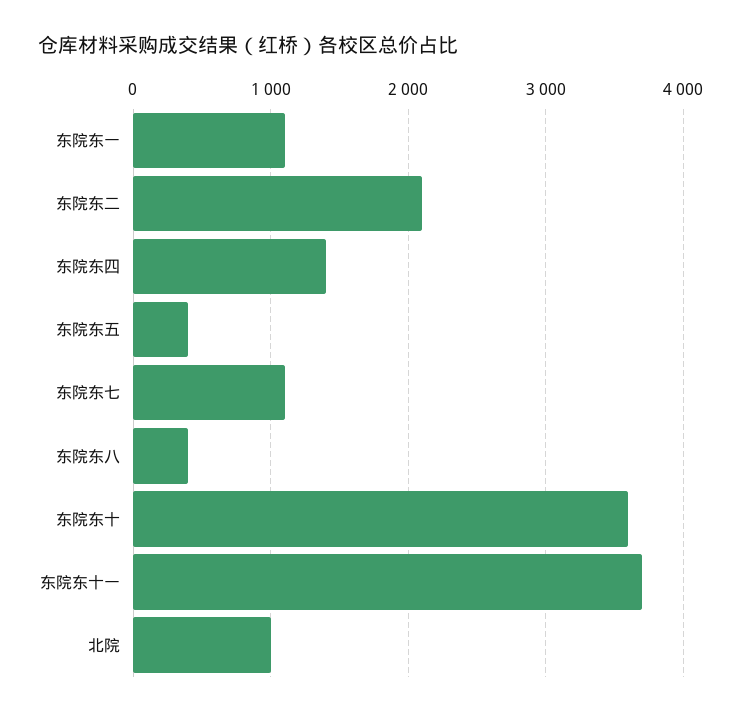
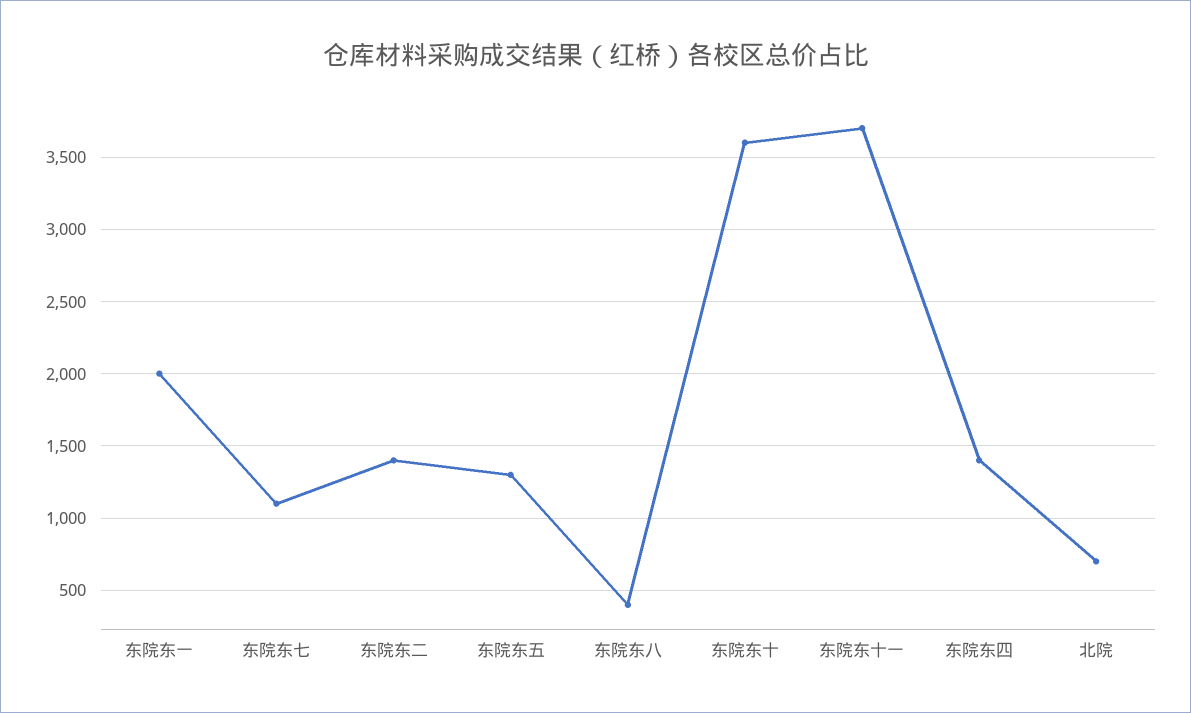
东院东一: 1100 -> 2000
东院东二: 2100 -> 1400
东院东五: 400 -> 1300
北院: 1000 -> 700

